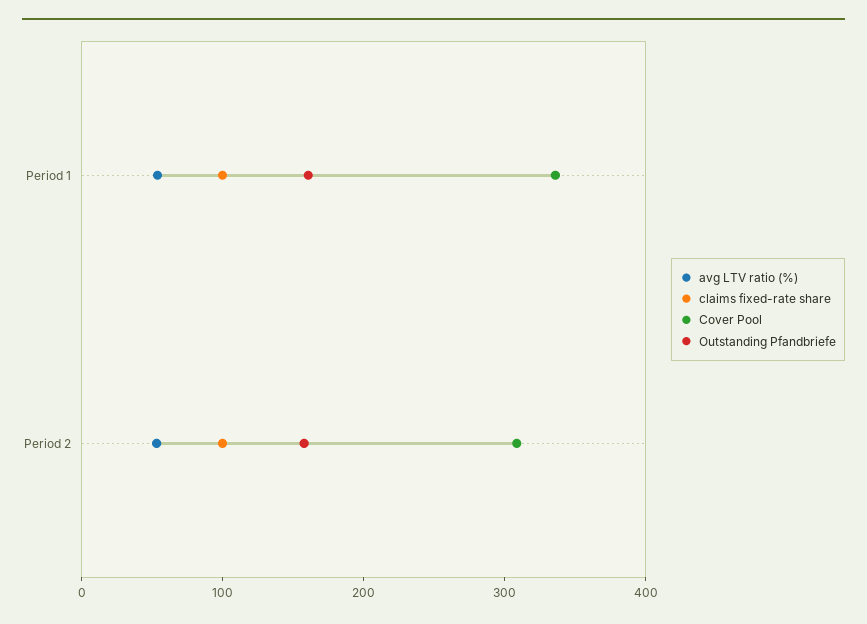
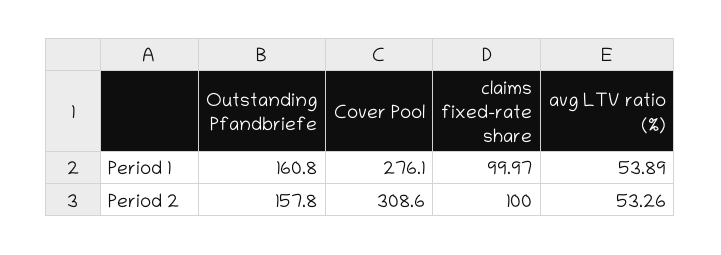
Cover Pool, Period 1: 340 -> 276.1

